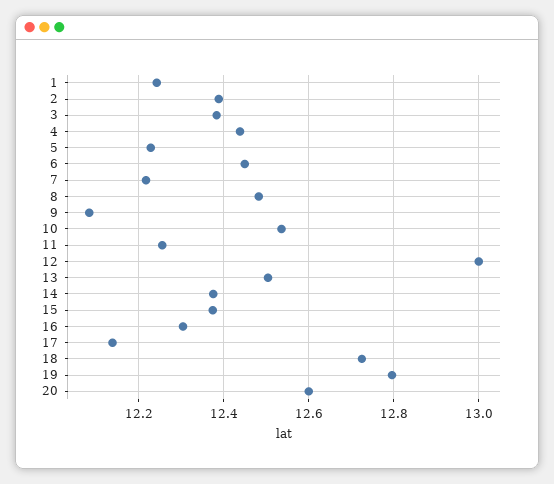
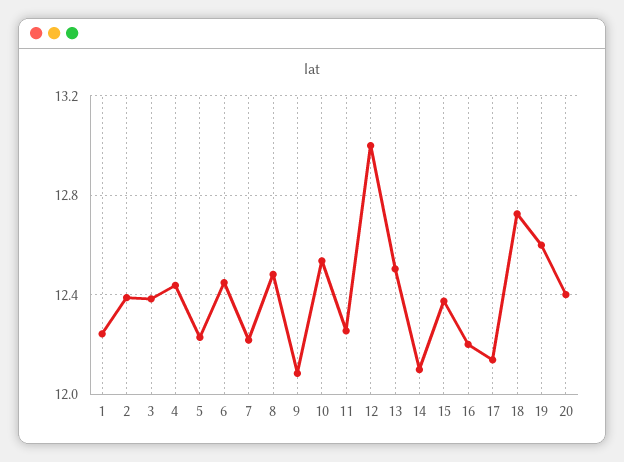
14: 12.38 -> 12.1
16: 12.3 -> 12.2
19: 12.8 -> 12.6
20: 12.6 -> 12.4

